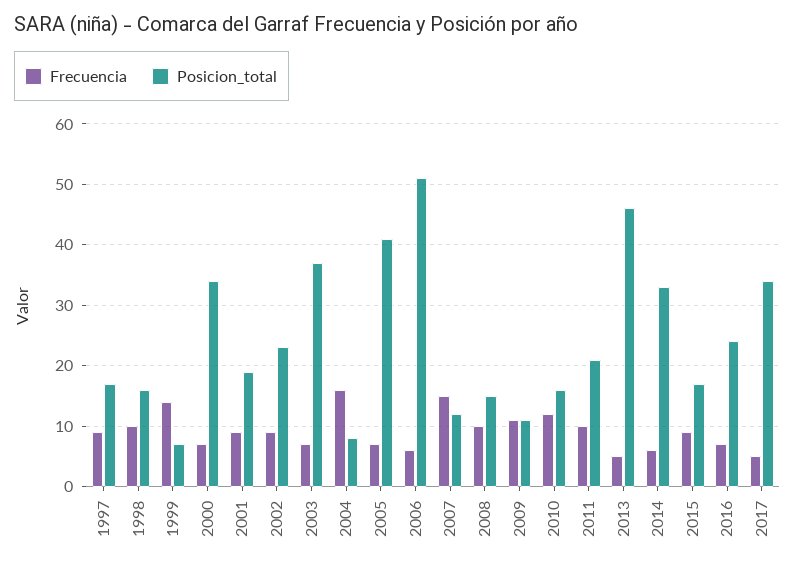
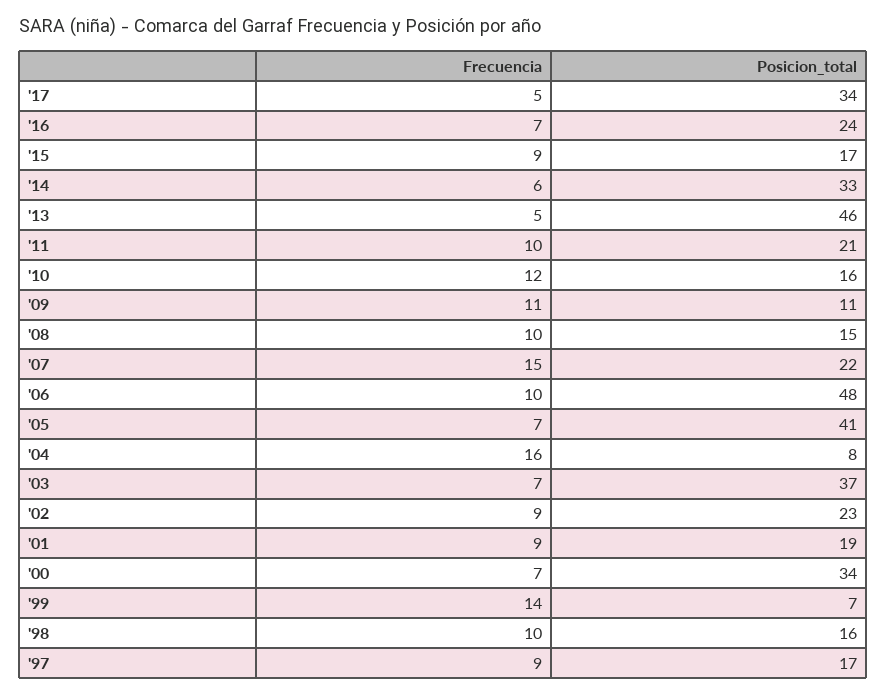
Frecuencia, 2006: 6 -> 10
Posicion_total, 2006: 51 -> 48
Posicion_total, 2007: 12 -> 22

